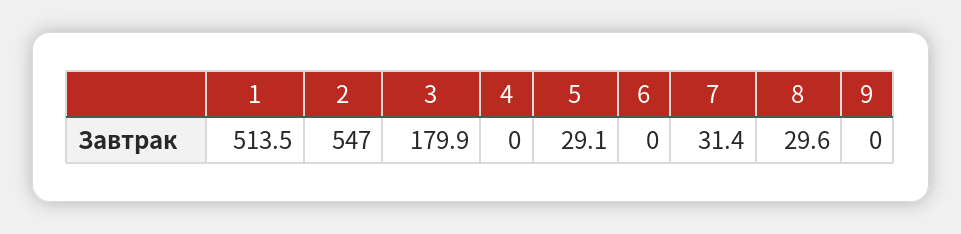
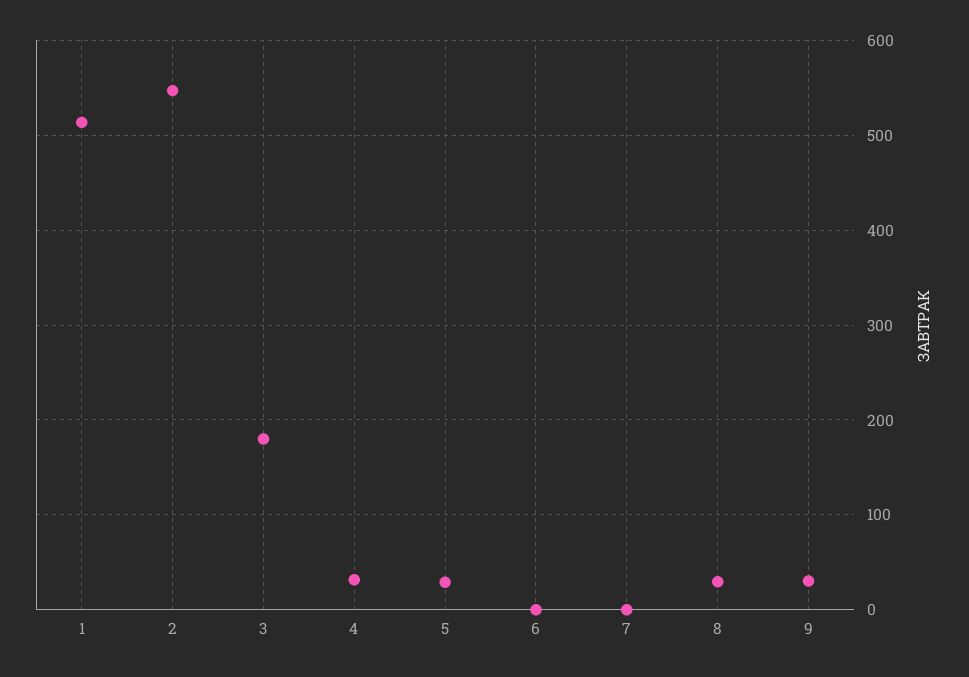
4: 0 -> 30
7: 31.4 -> 0
9: 0 -> 30

